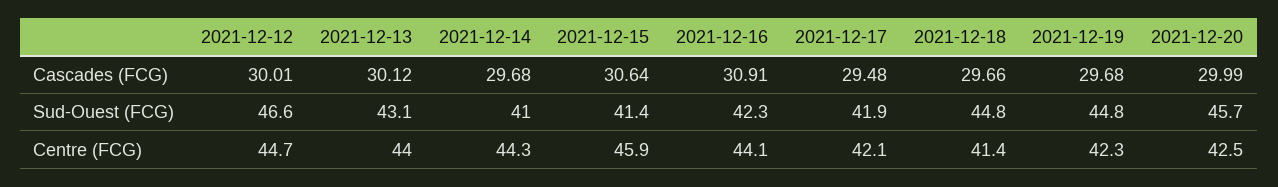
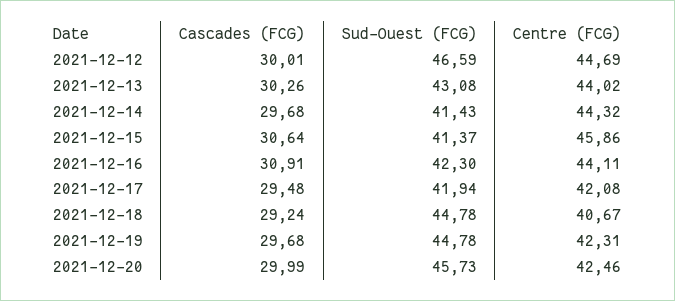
2021-12-13, Cascades (FCG): 30.12 -> 30.26
2021-12-18, Cascades (FCG): 29.66 -> 29.24
2021-12-14, Sud-Ouest (FCG): 41 -> 41.43
2021-12-18, Centre (FCG): 41.4 -> 40.67

